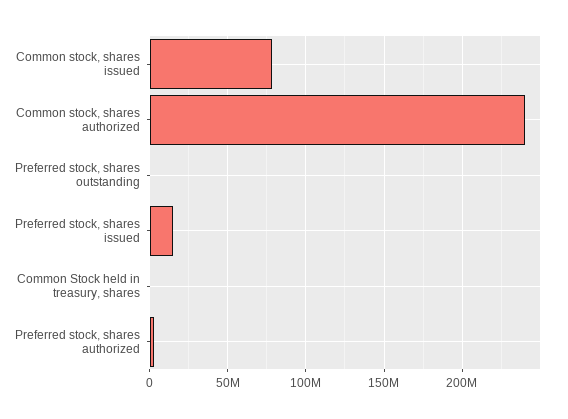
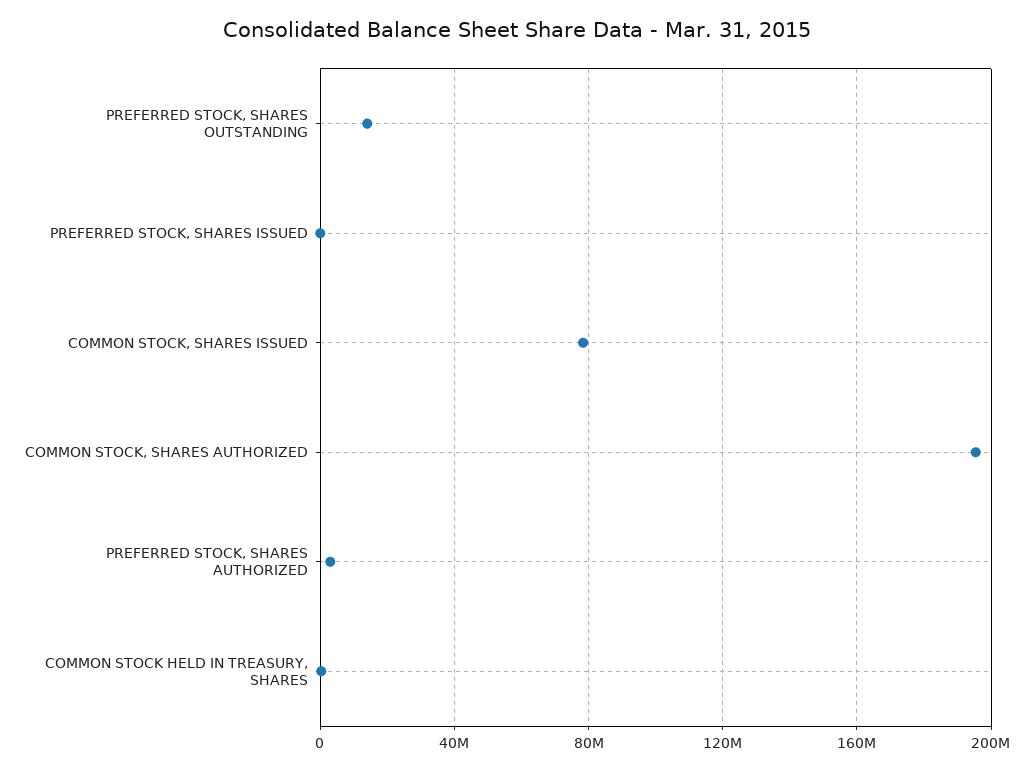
Common stock, shares authorized: 240000000 -> 195000000
Preferred stock, shares outstanding: 0 -> 15000000
Preferred stock, shares issued: 15000000 -> 0

